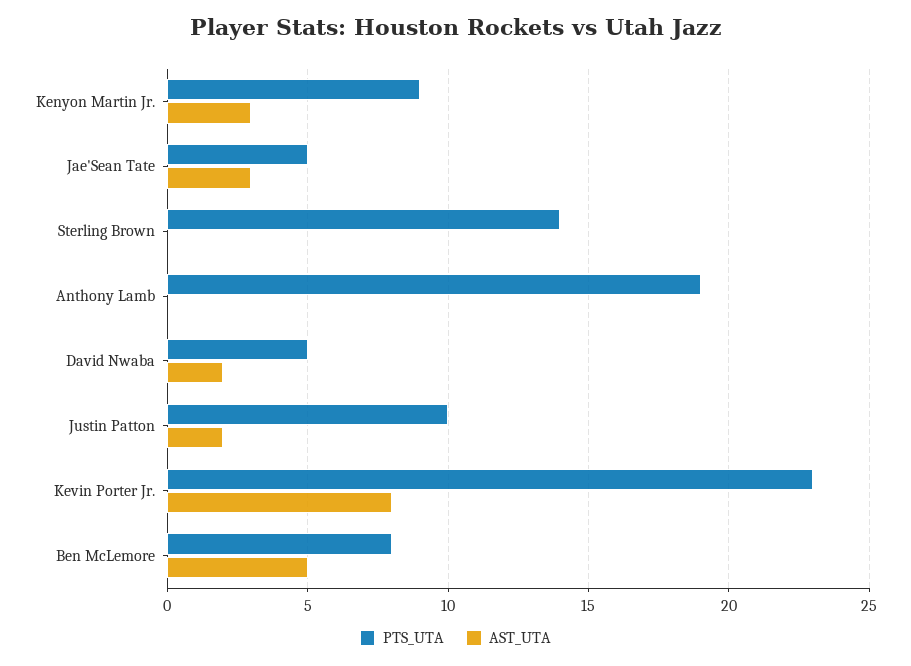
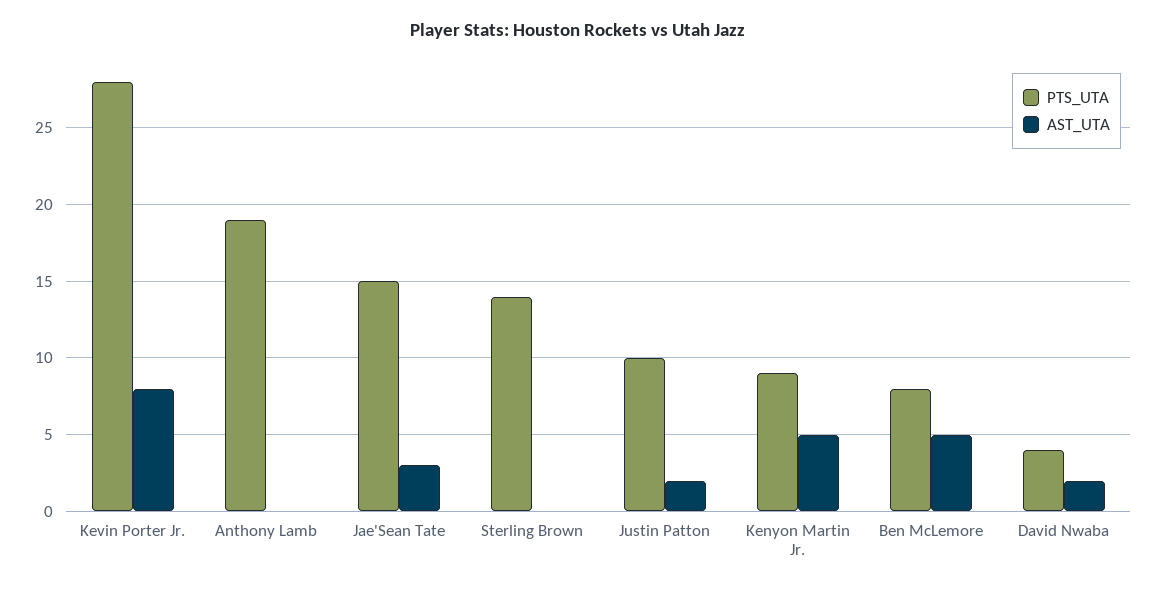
AST_UTA, Kenyon Martin Jr.: 3 -> 5
PTS_UTA, Jae'Sean Tate: 5 -> 15
PTS_UTA, David Nwaba: 5 -> 4
PTS_UTA, Kevin Porter Jr.: 23 -> 28

